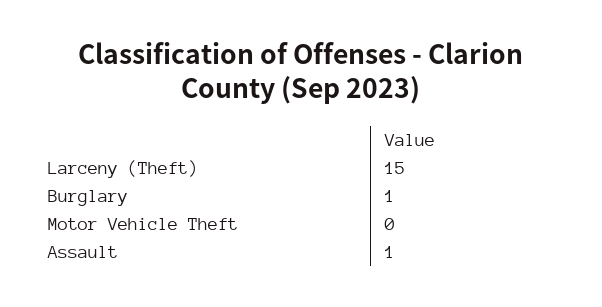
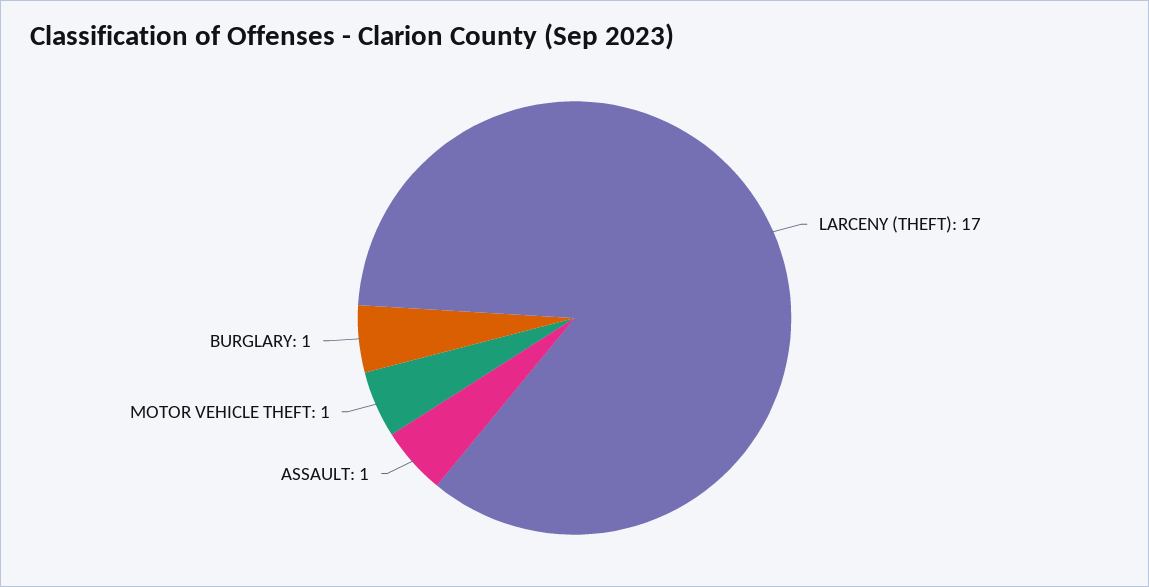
Larceny (Theft): 15 -> 17
Motor Vehicle Theft: 0 -> 1

